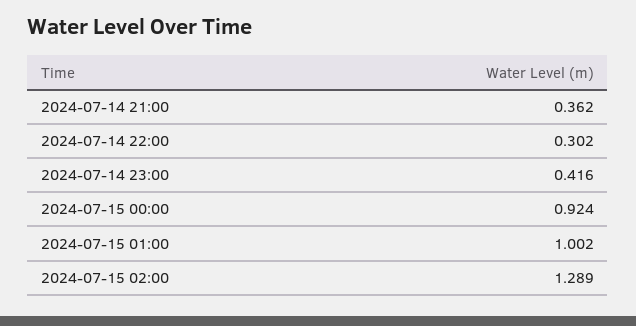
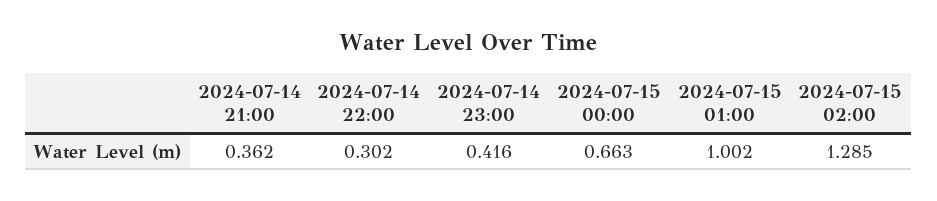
2024-07-15 00:00: 0.924 -> 0.663
2024-07-15 02:00: 1.289 -> 1.285

